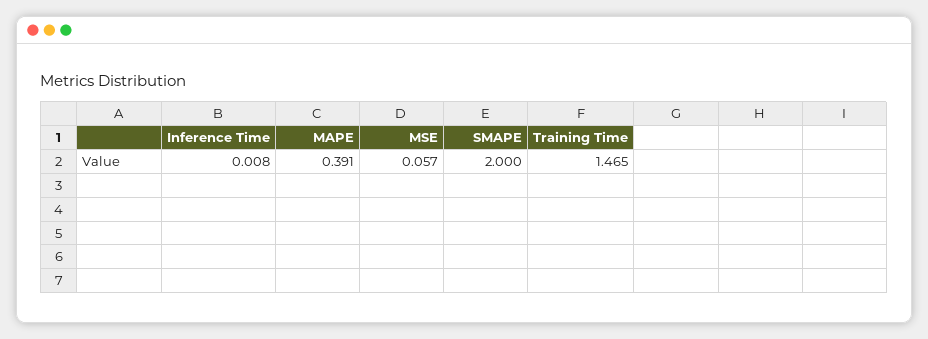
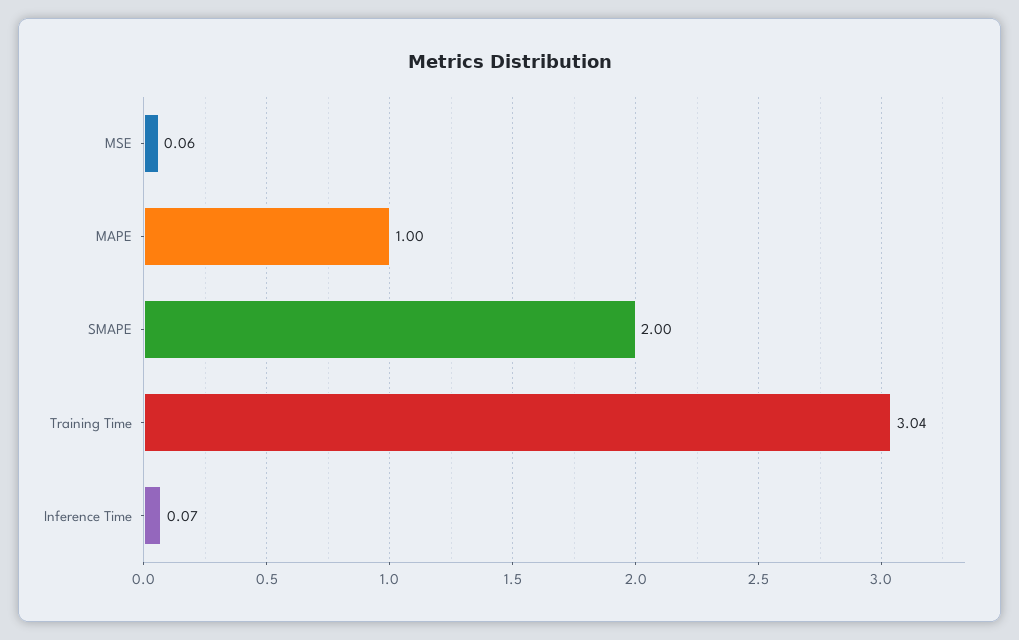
Inference Time: 0.008 -> 0.07
MAPE: 0.391 -> 1
Training Time: 1.465 -> 3.04

